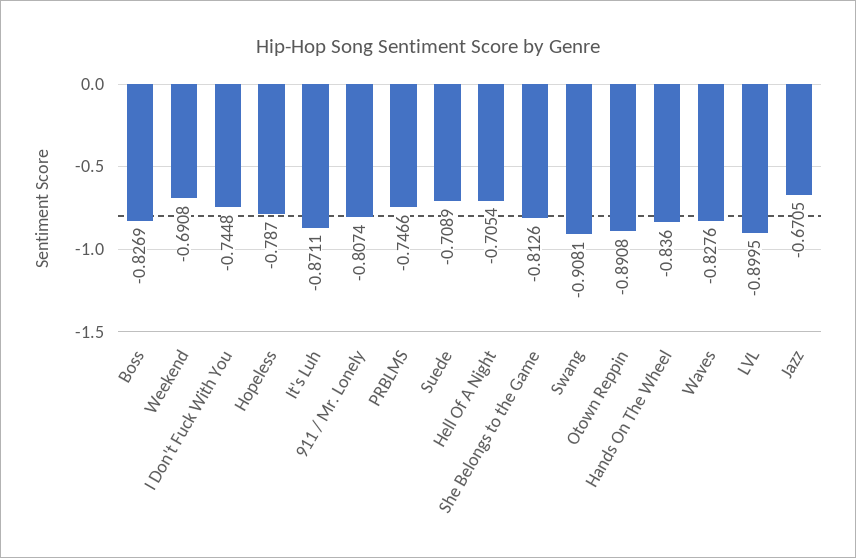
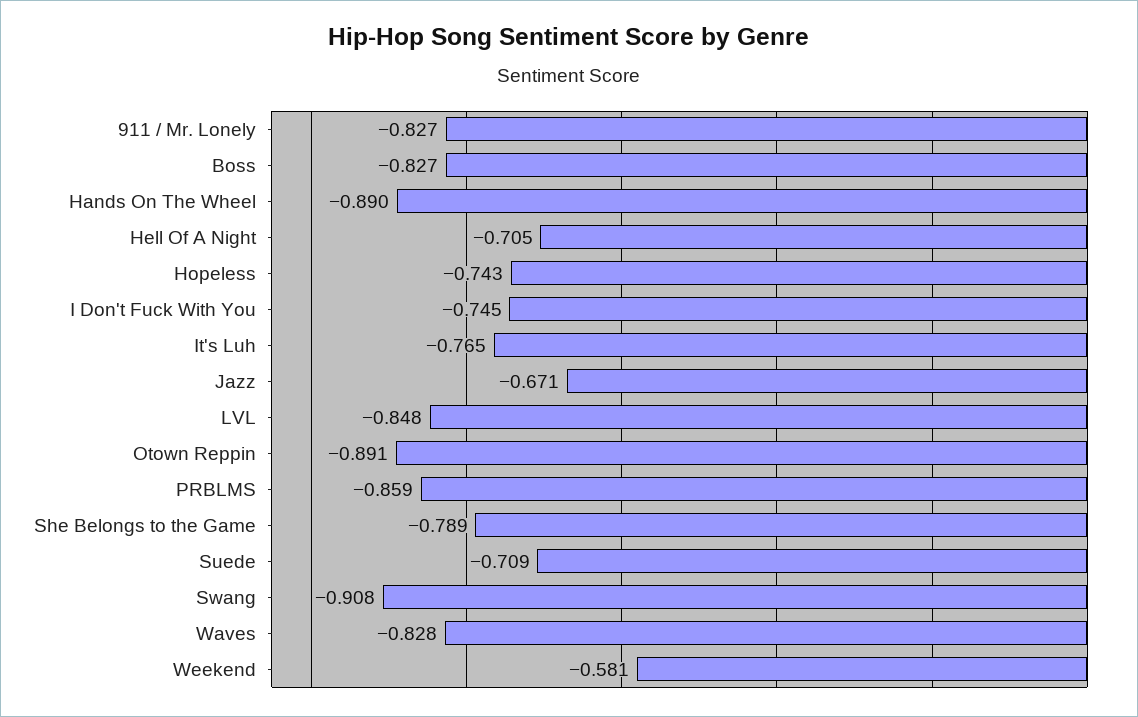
Weekend: -0.6908 -> -0.581
Hopeless: -0.787 -> -0.743
It's Luh: -0.8711 -> -0.765
911 / Mr. Lonely: -0.8074 -> -0.827
PRBLMS: -0.7466 -> -0.859
She Belongs to the Game: -0.8126 -> -0.789
Hands On The Wheel: -0.836 -> -0.89
LVL: -0.8995 -> -0.848

